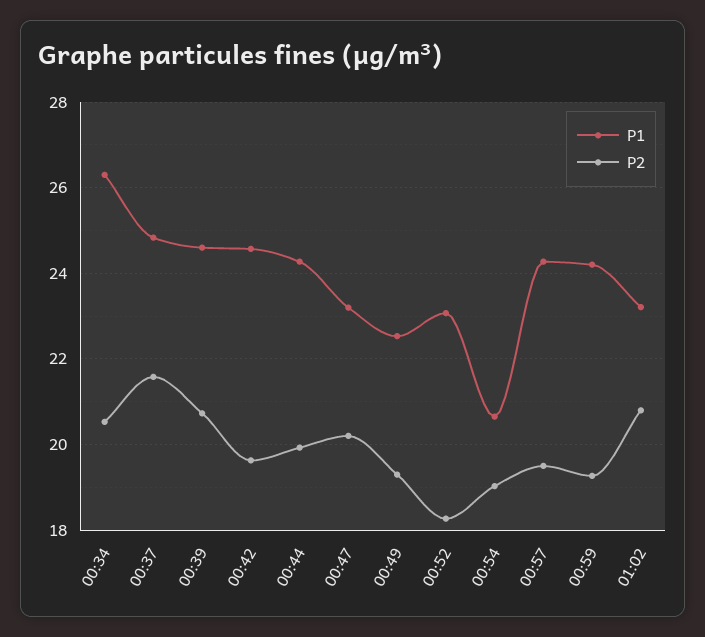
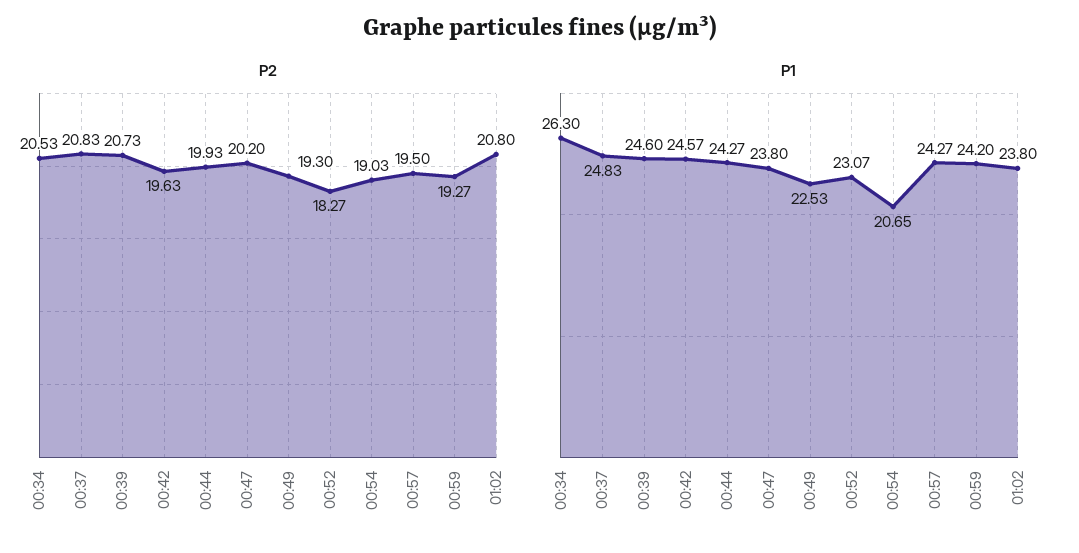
P2, 00:37: 21.6 -> 20.83
P1, 00:47: 23.2 -> 23.8
P1, 01:02: 23.2 -> 23.8

